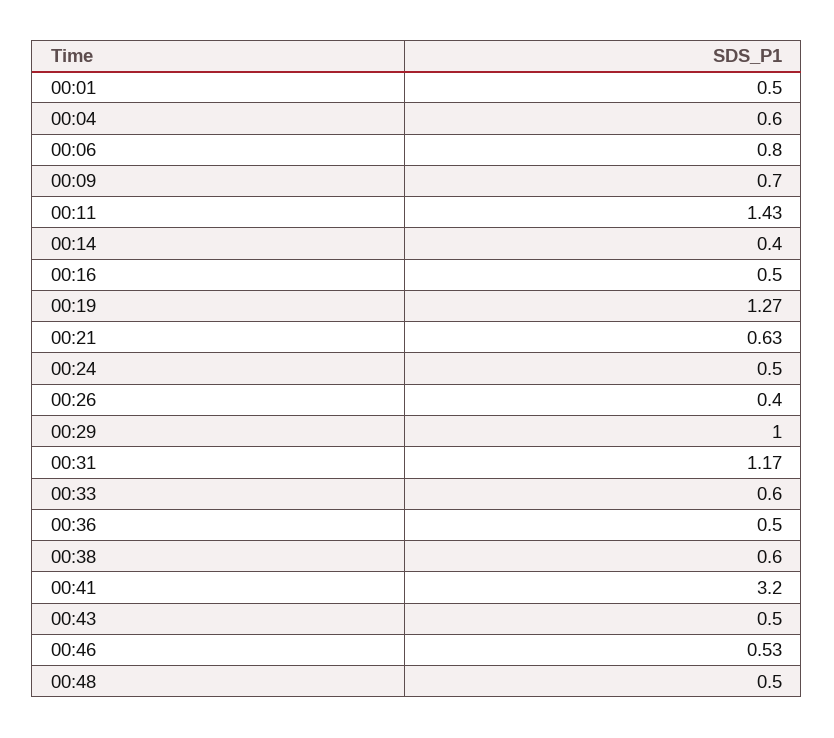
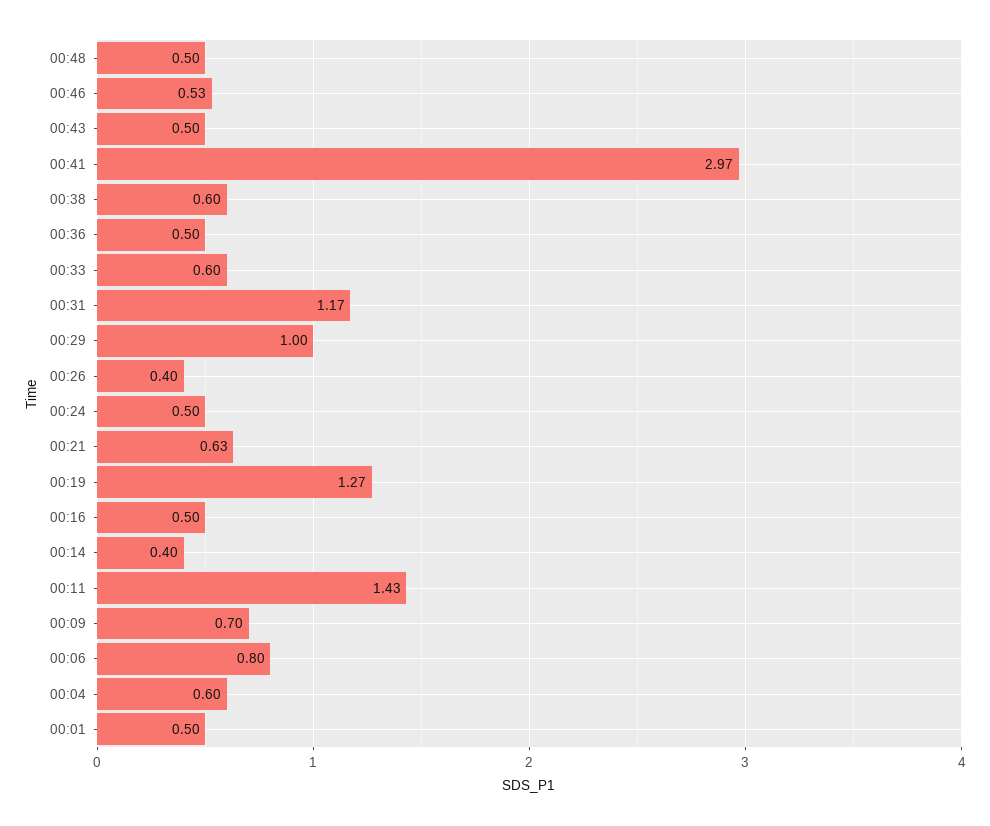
00:41: 3.2 -> 2.97

